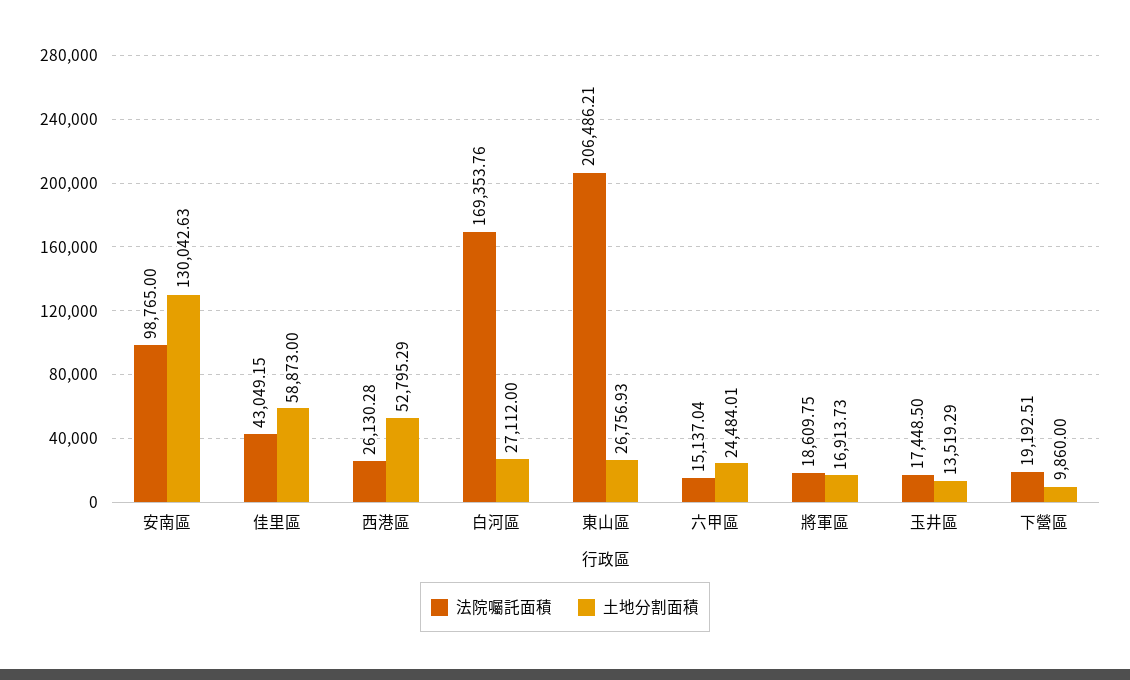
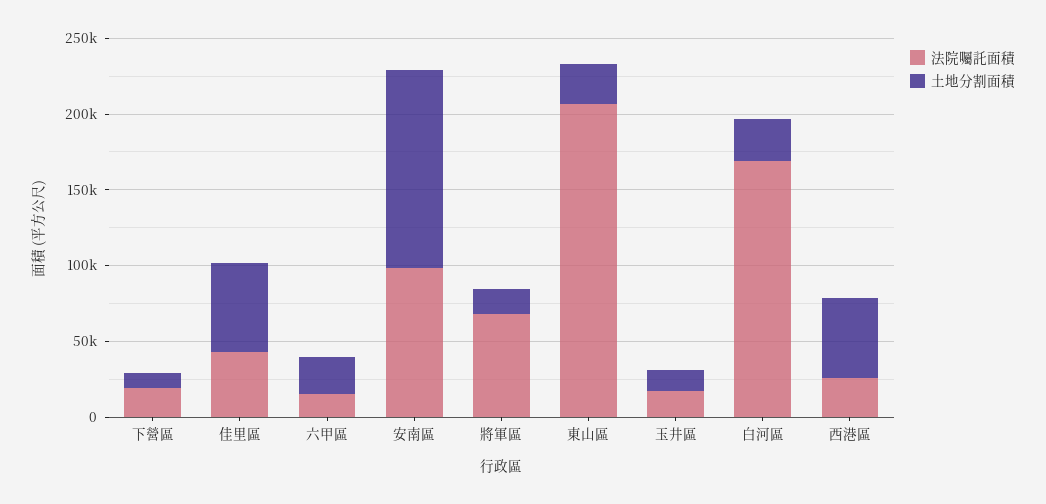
法院囑託面積, 將軍區: 18609.75 -> 70000

